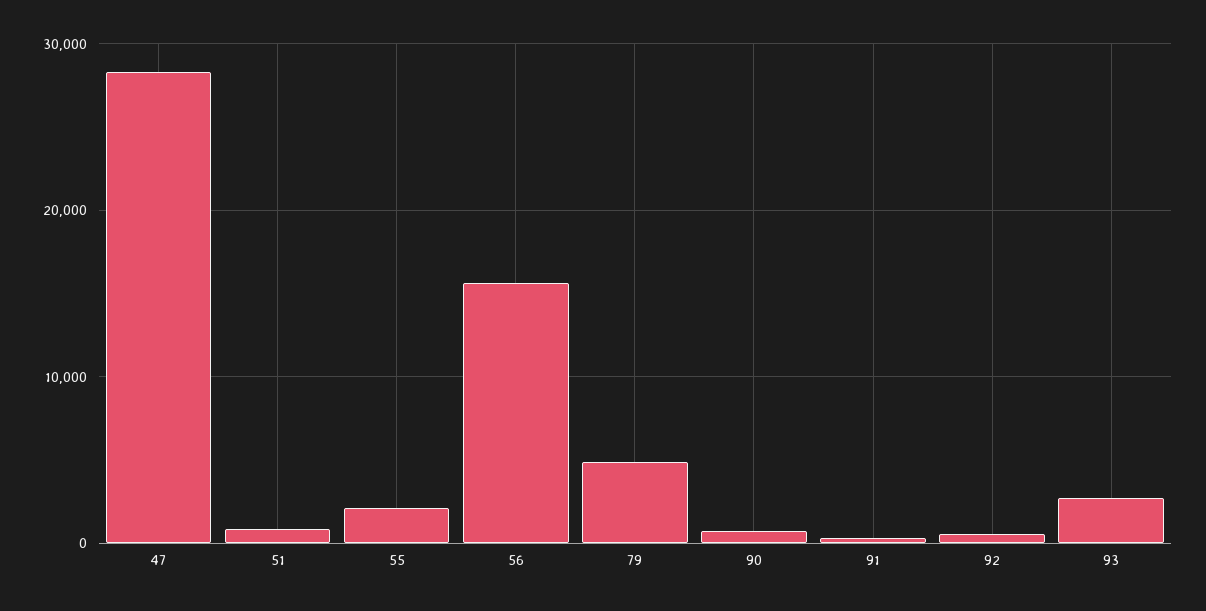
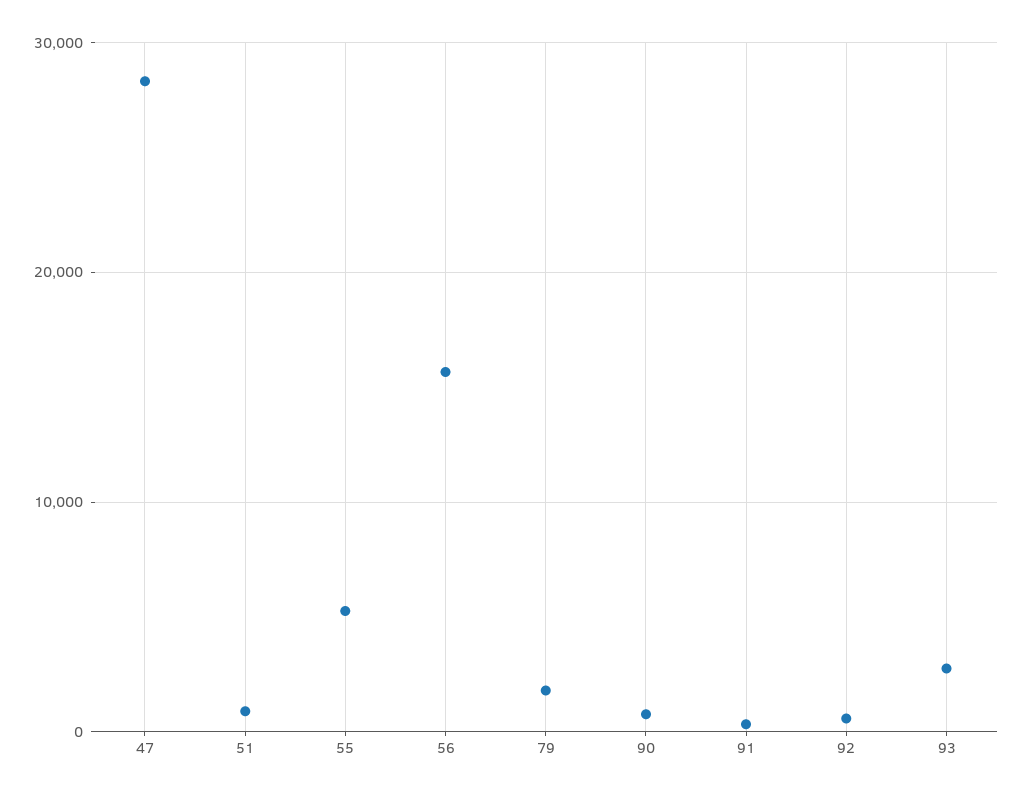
55: 2000 -> 5000
79: 5000 -> 2000

